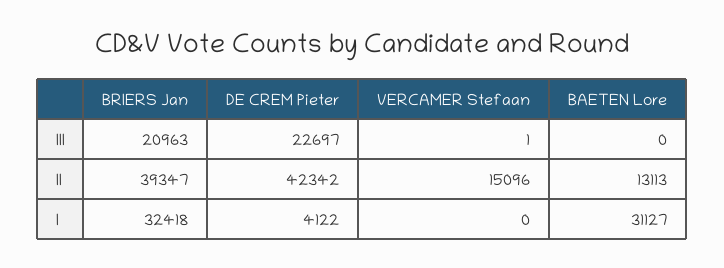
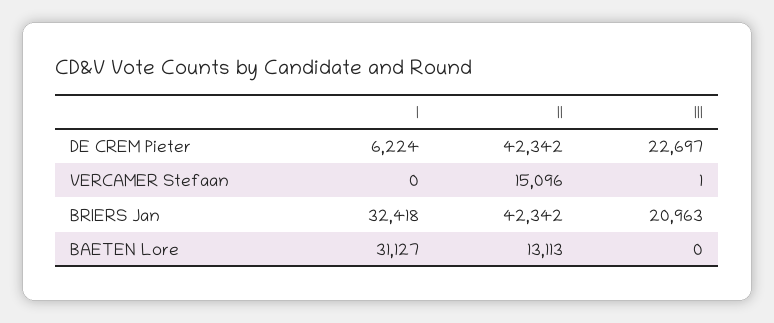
BRIERS Jan, II: 39347 -> 42342
DE CREM Pieter, I: 4122 -> 6224

